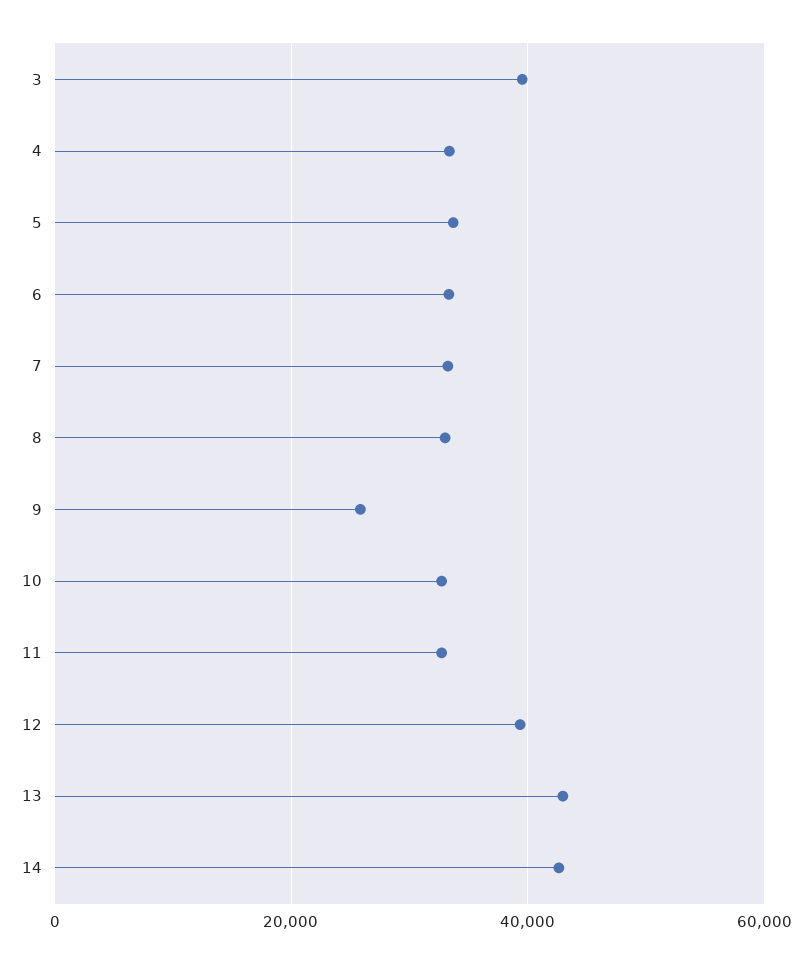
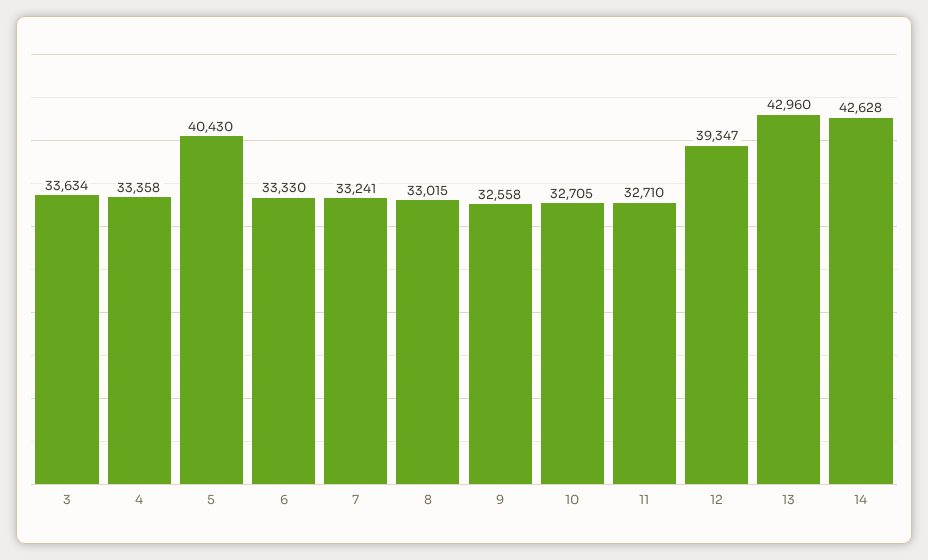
3: 40000 -> 33634
5: 34000 -> 40430
9: 26000 -> 32558

